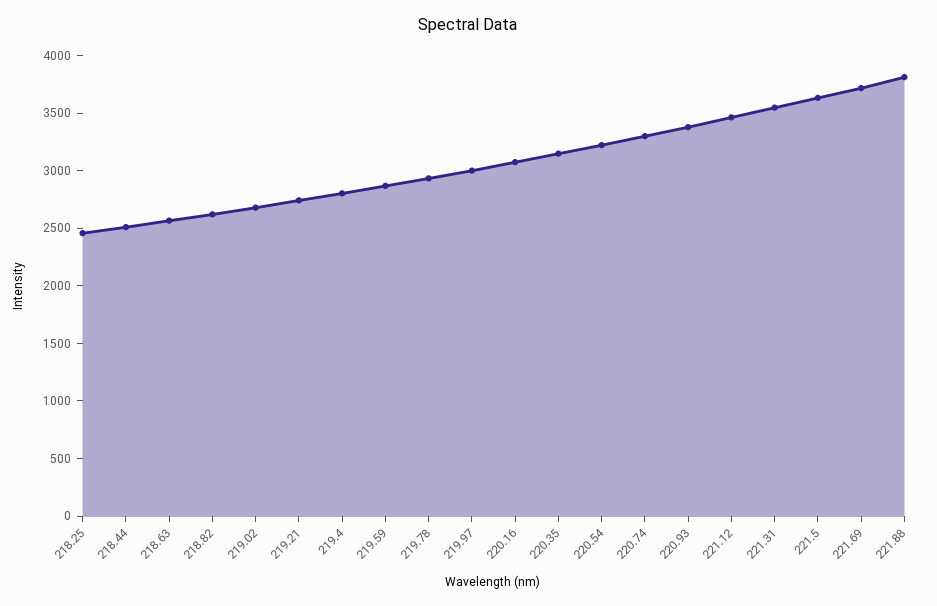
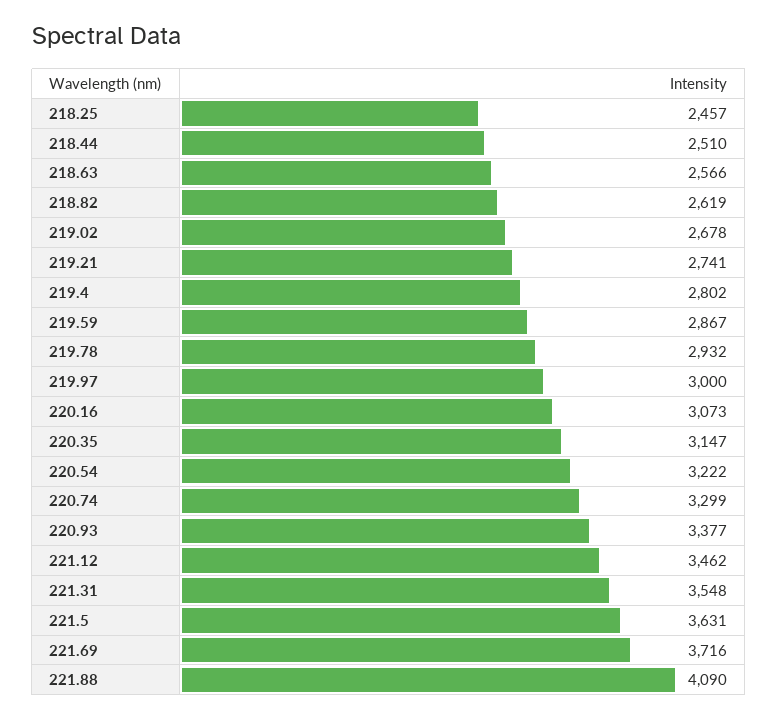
221.88: 3800 -> 4090

